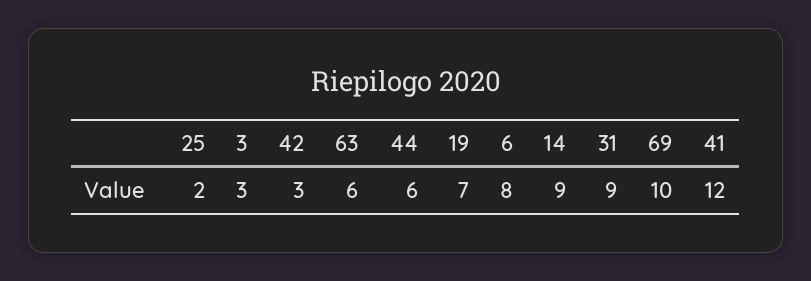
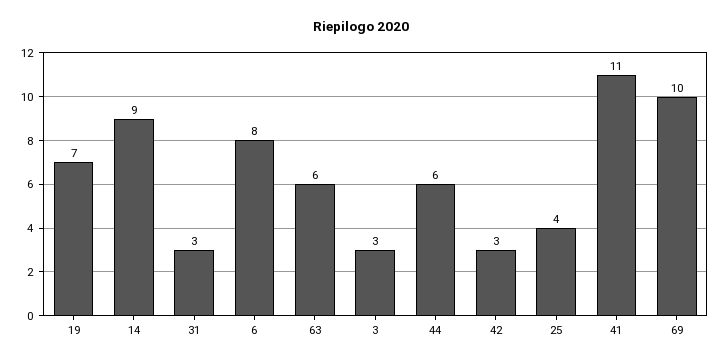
25: 2 -> 4
31: 9 -> 3
41: 12 -> 11

